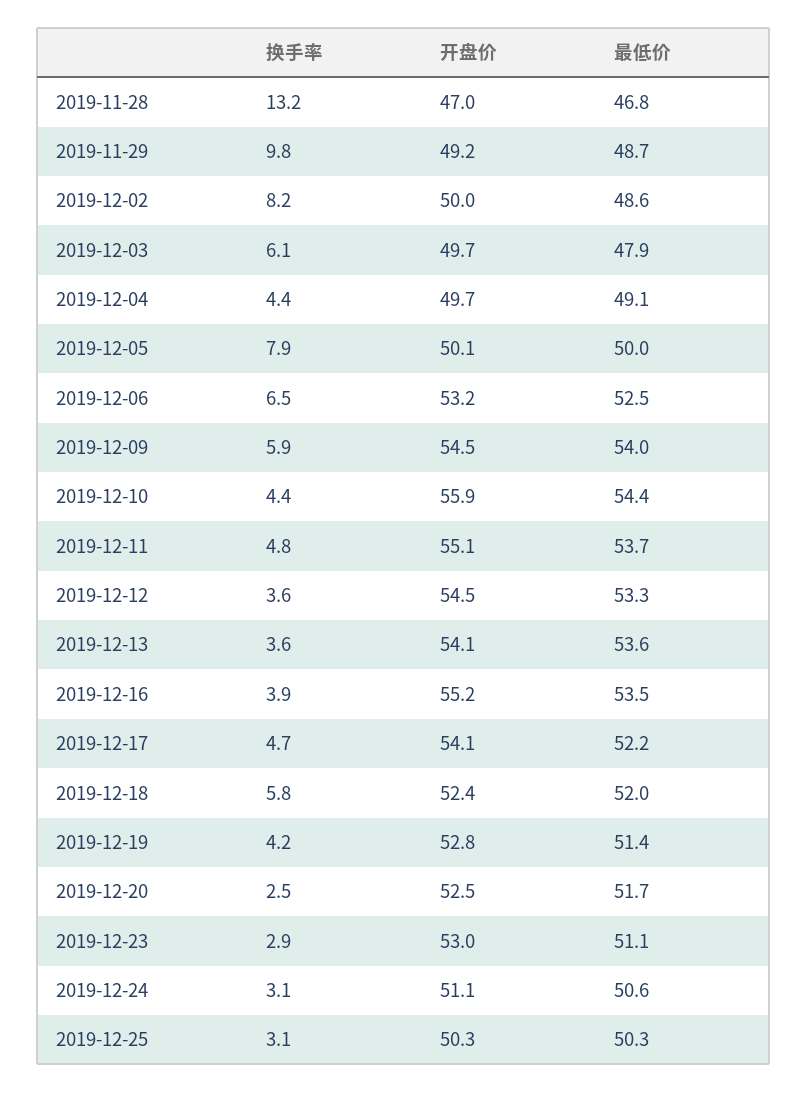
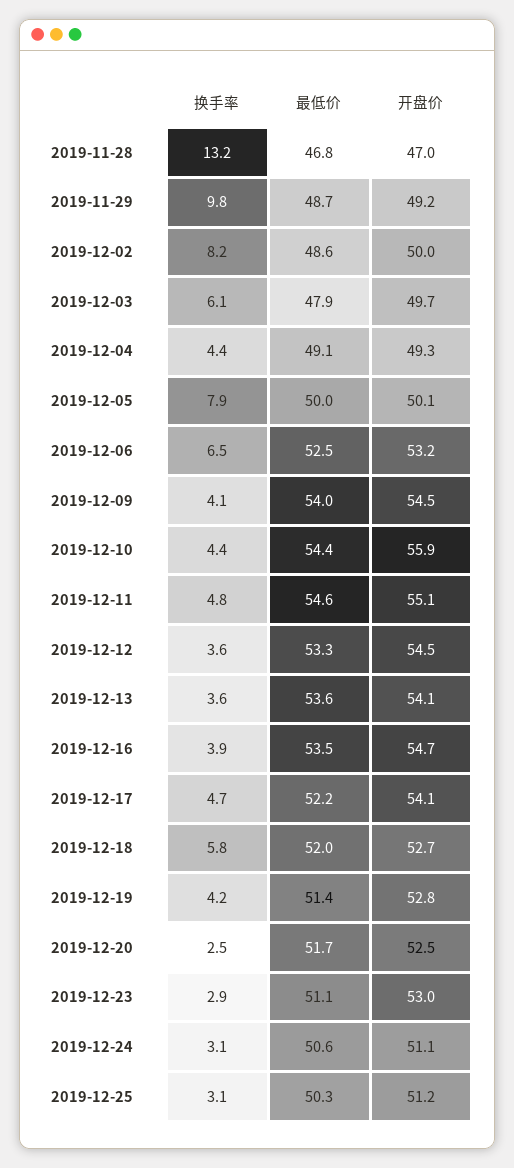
开盘价, 2019-12-04: 49.7 -> 49.3
换手率, 2019-12-09: 5.9 -> 4.1
最低价, 2019-12-11: 53.7 -> 54.6
开盘价, 2019-12-16: 55.2 -> 54.7
开盘价, 2019-12-18: 52.4 -> 52.7
开盘价, 2019-12-25: 50.3 -> 51.2

